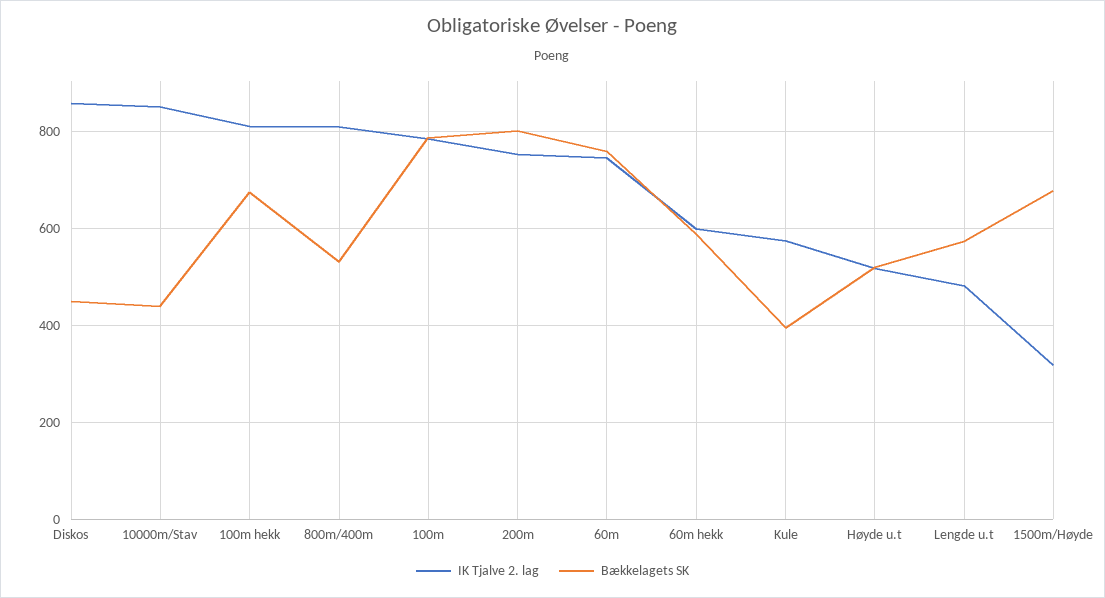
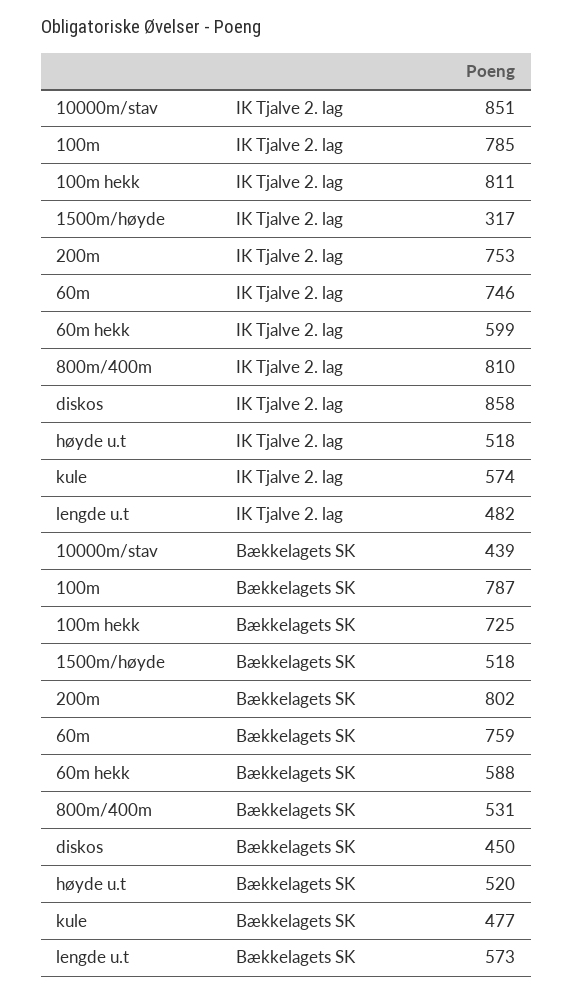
Bækkelagets SK, 100m hekk: 680 -> 725
Bækkelagets SK, Kule: 400 -> 477
Bækkelagets SK, 1500m/Høyde: 680 -> 518

